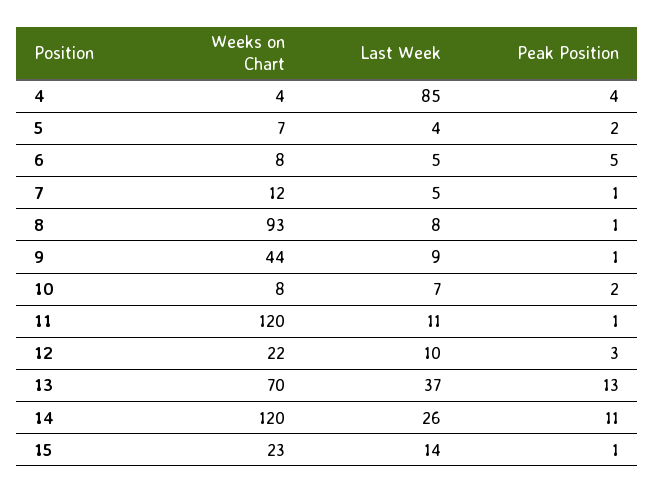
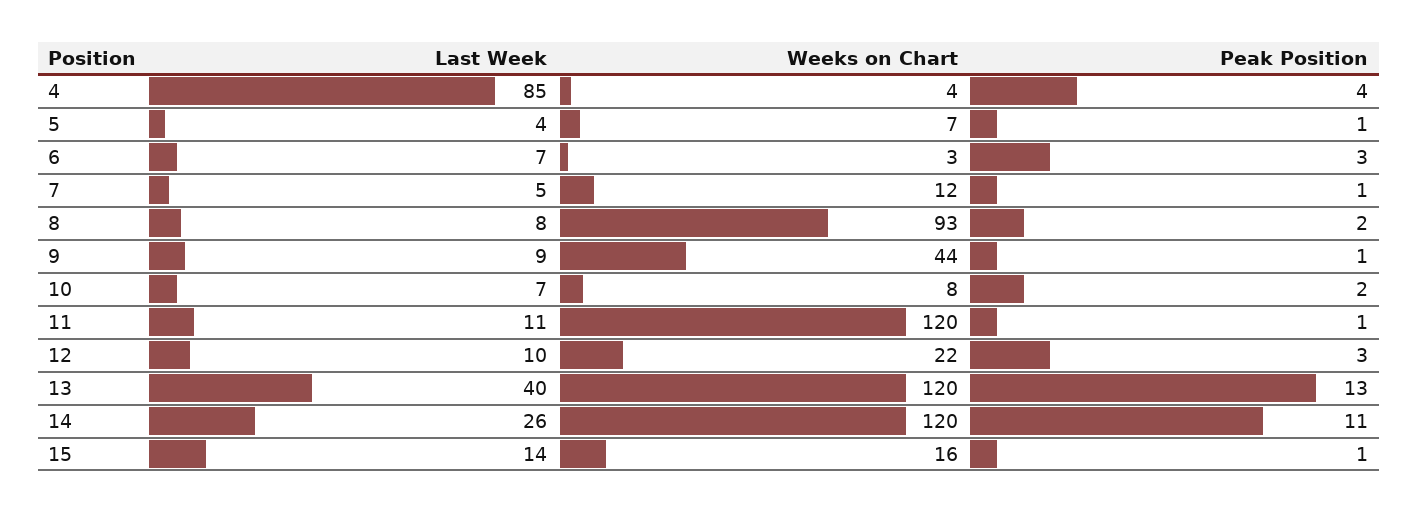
Peak Position, 5: 2 -> 1
Weeks on Chart, 6: 8 -> 3
Last Week, 6: 5 -> 7
Peak Position, 6: 5 -> 3
Peak Position, 8: 1 -> 2
Weeks on Chart, 13: 70 -> 120
Last Week, 13: 37 -> 40
Weeks on Chart, 15: 23 -> 16

